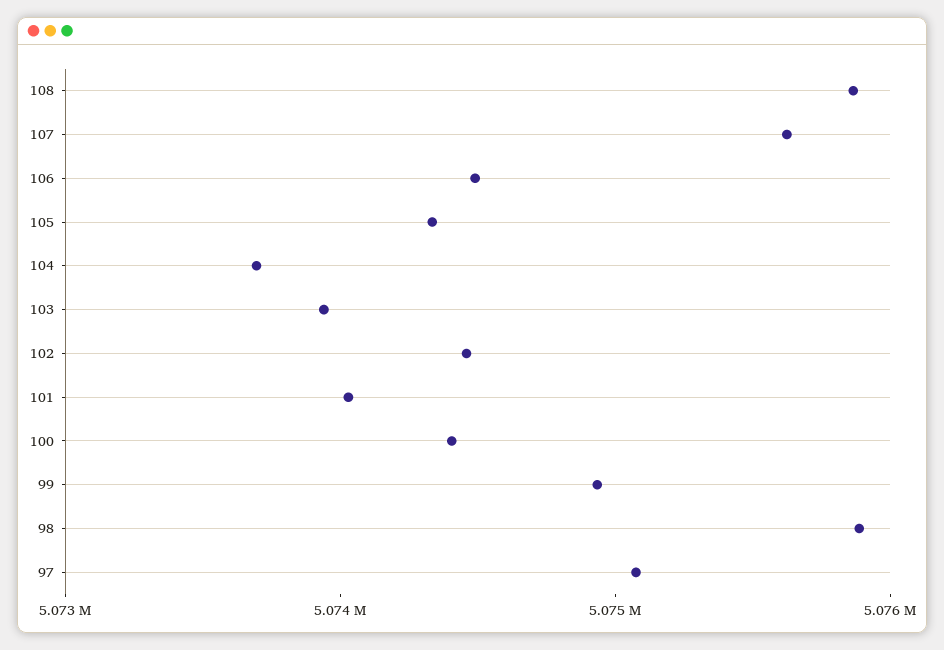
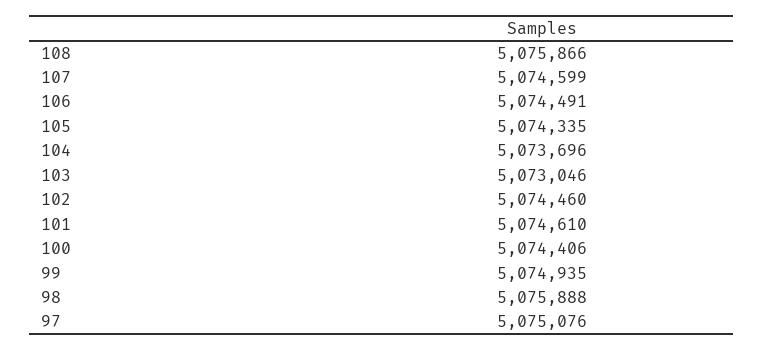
107: 5075600 -> 5074599
103: 5074000 -> 5073046
101: 5074000 -> 5074610

